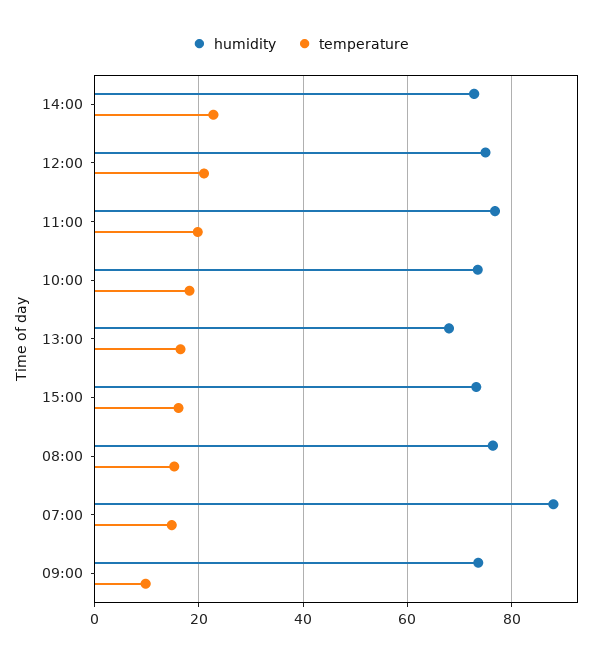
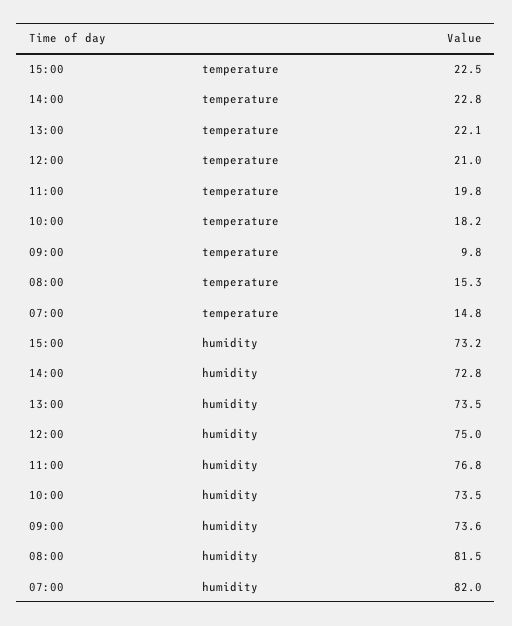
humidity, 13:00: 68 -> 73.5
temperature, 13:00: 16 -> 22.1
temperature, 15:00: 16 -> 22.5
humidity, 08:00: 76 -> 81.5
humidity, 07:00: 88 -> 82

